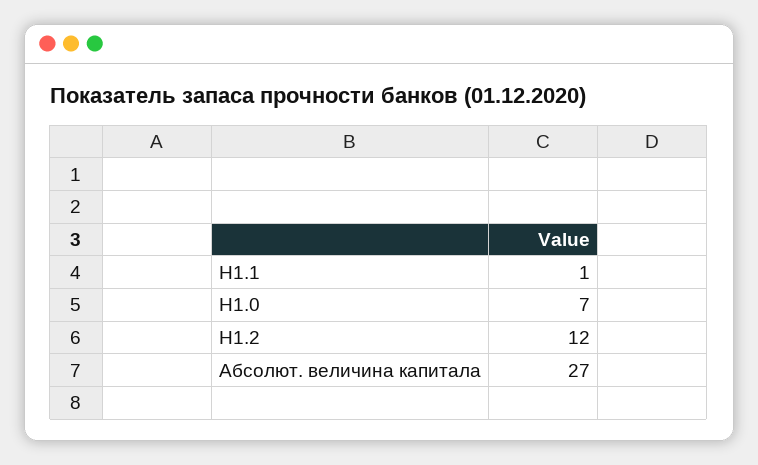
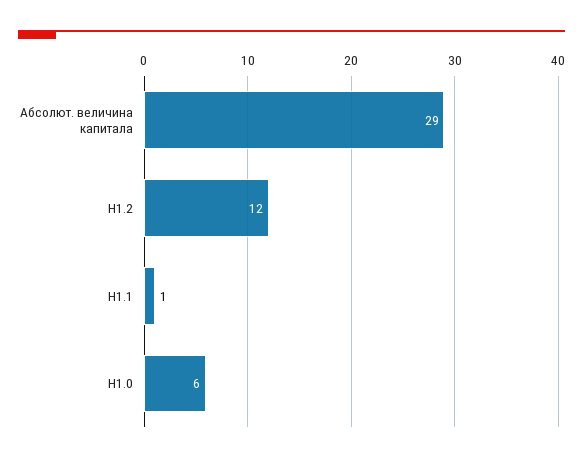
Н1.0: 7 -> 6
Абсолют. величина капитала: 27 -> 29

